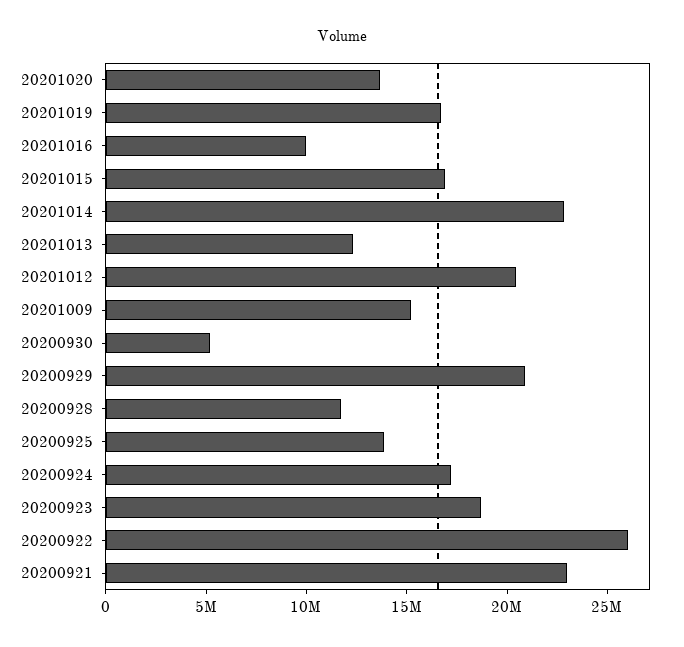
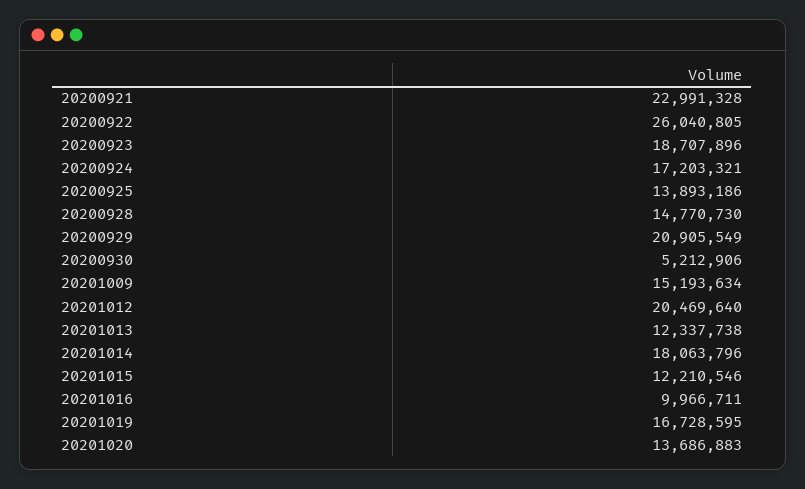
20201015: 17000000 -> 12210546
20201014: 23000000 -> 18063796
20200928: 12000000 -> 14770730

